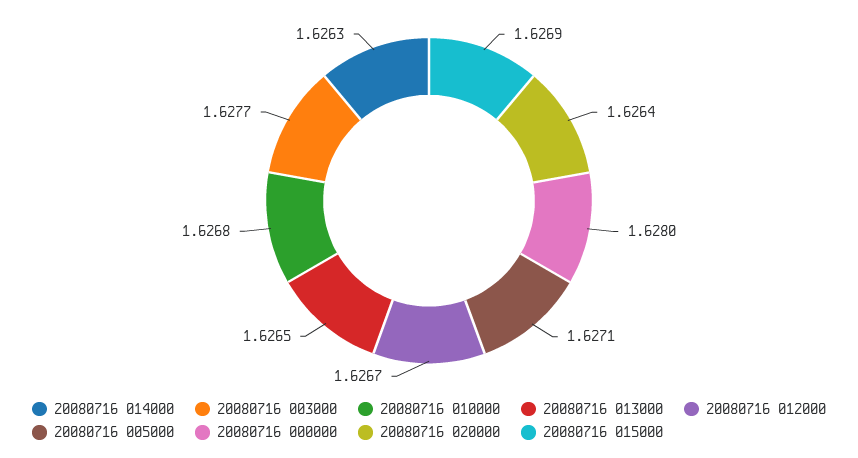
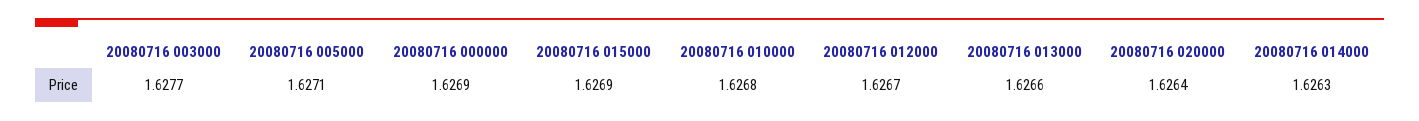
20080716 013000: 1.6265 -> 1.6266
20080716 000000: 1.628 -> 1.6269

